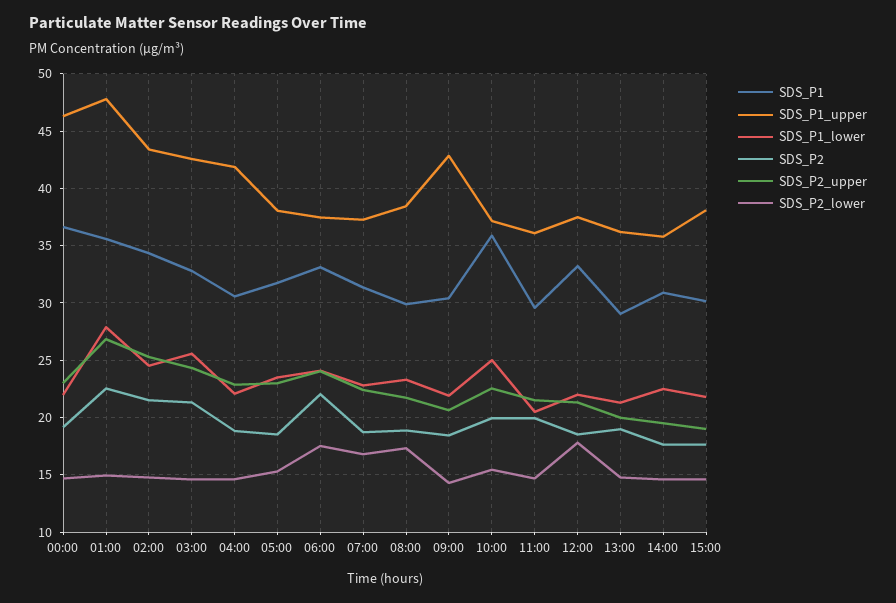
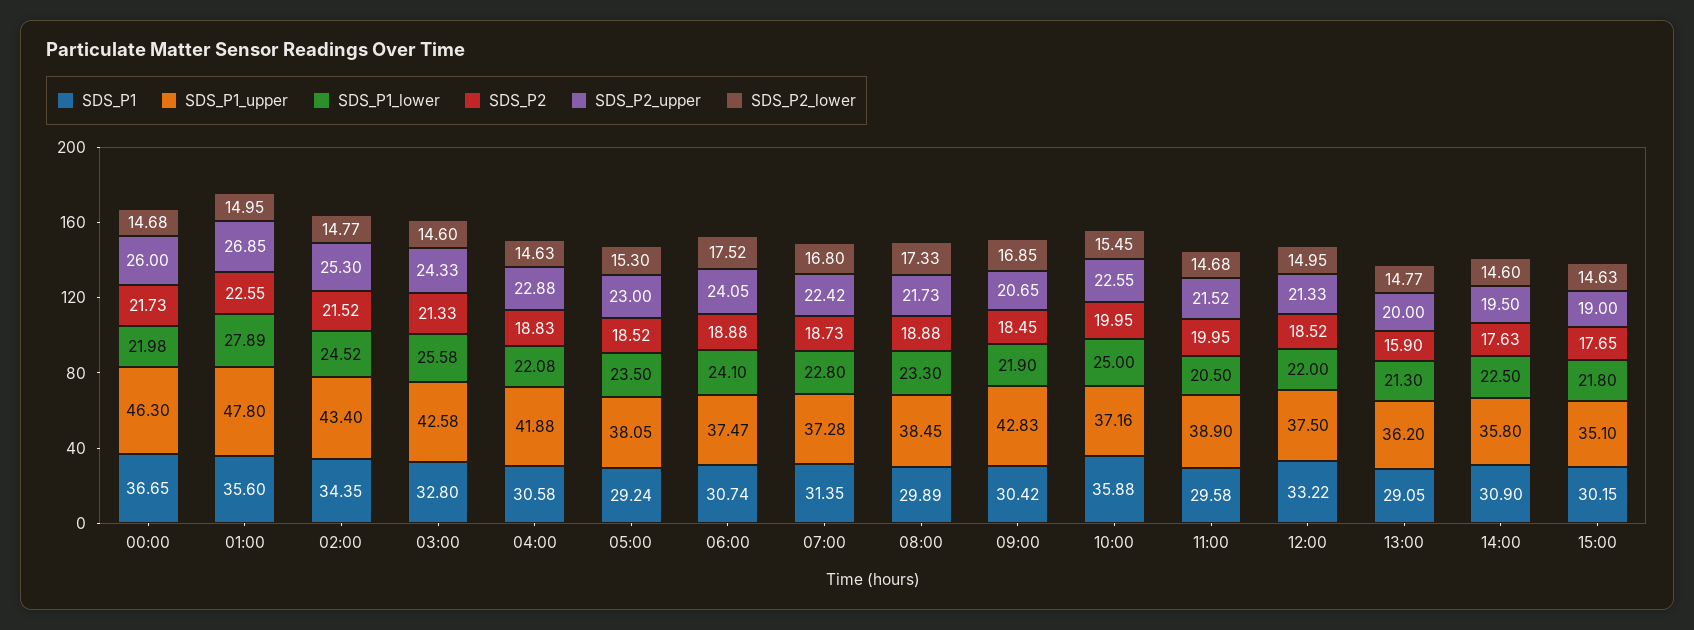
SDS_P2, 00:00: 19 -> 21.73
SDS_P2_upper, 00:00: 23 -> 26
SDS_P1, 05:00: 32 -> 29.24
SDS_P1, 06:00: 33 -> 30.74
SDS_P2, 06:00: 22 -> 18.88
SDS_P2_lower, 09:00: 14 -> 16.85
SDS_P1_upper, 11:00: 36 -> 38.9
SDS_P2_lower, 12:00: 18 -> 14.95
SDS_P2, 13:00: 19 -> 15.9
SDS_P1_upper, 15:00: 38 -> 35.1

